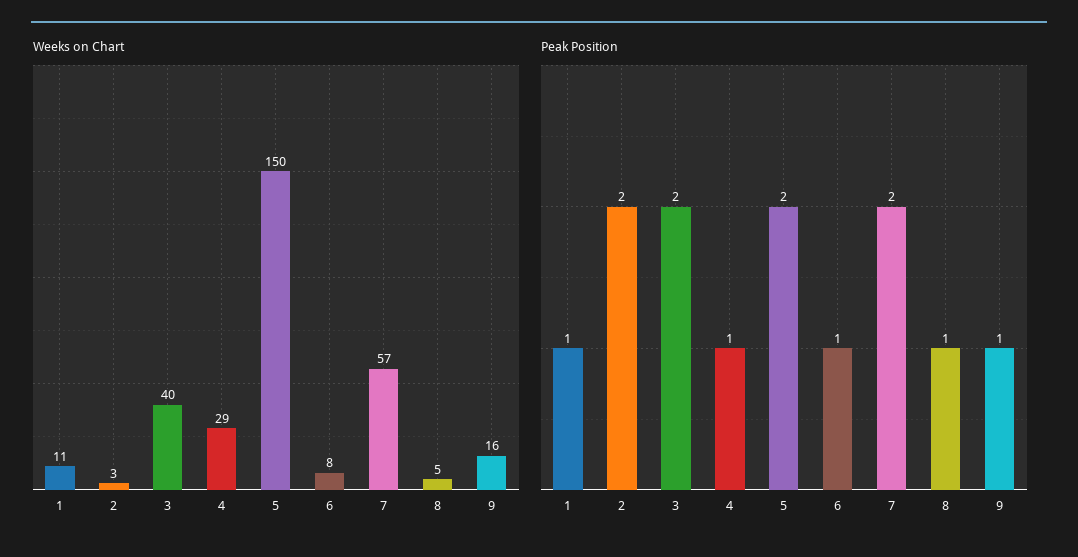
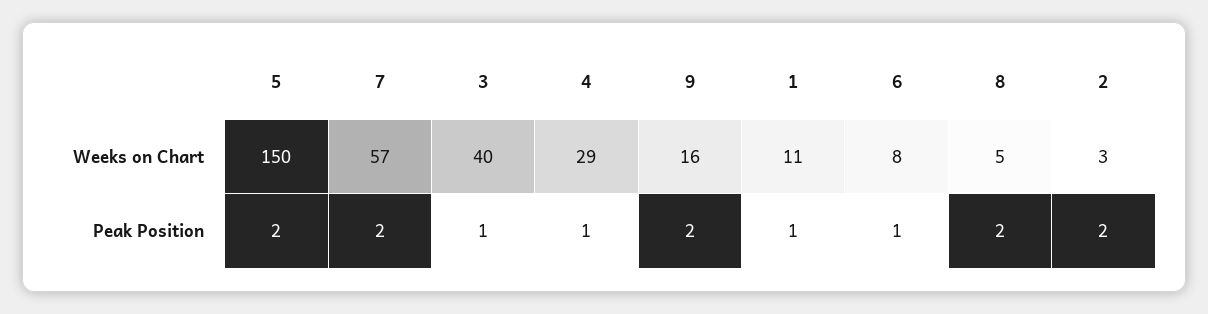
Peak Position, 3: 2 -> 1
Peak Position, 8: 1 -> 2
Peak Position, 9: 1 -> 2

